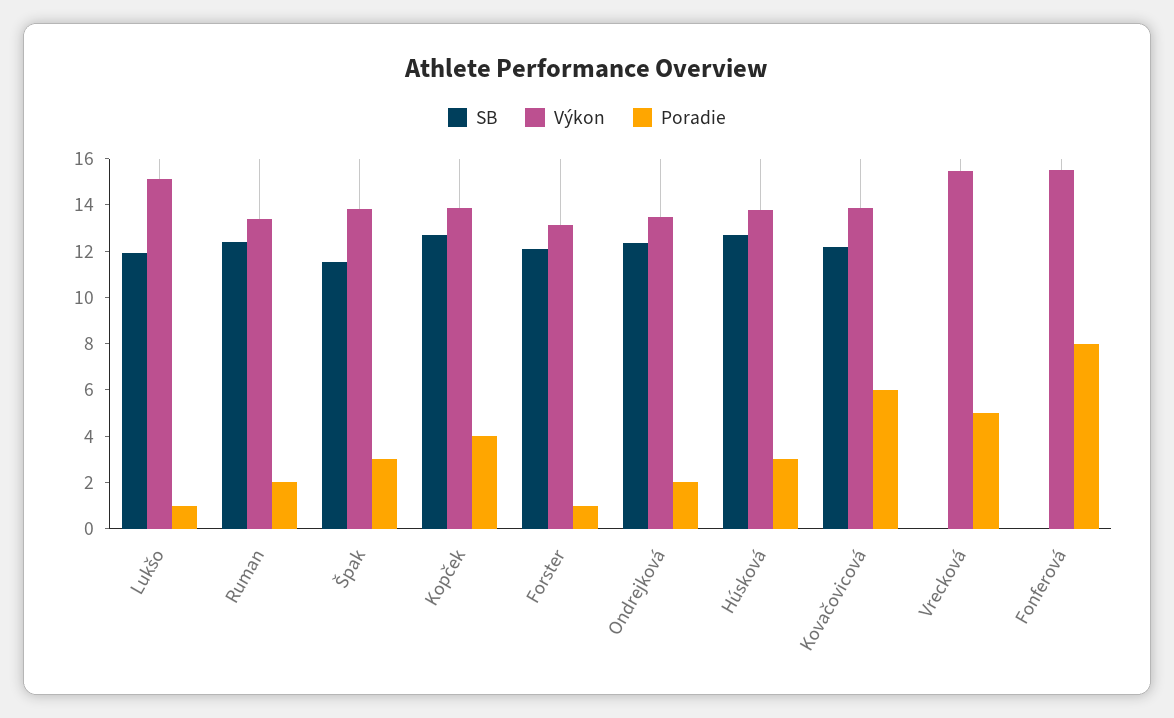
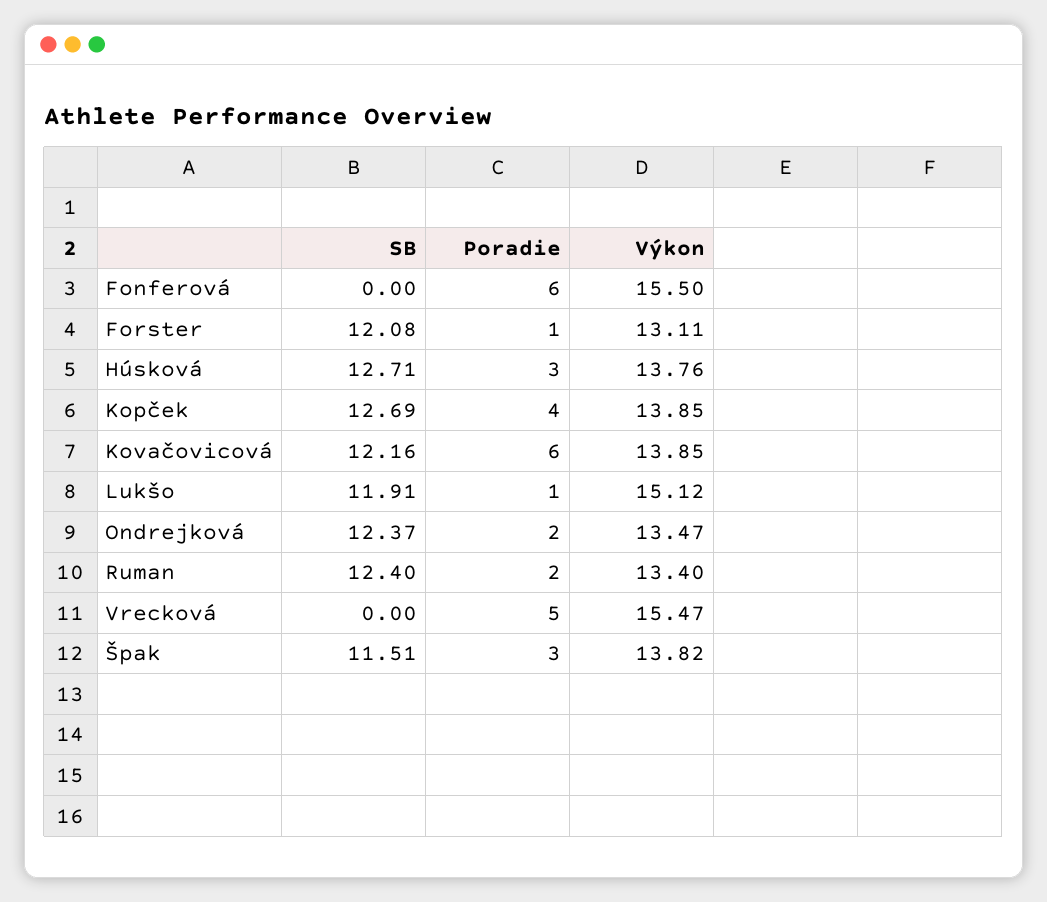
Poradie, Fonferová: 8 -> 6

